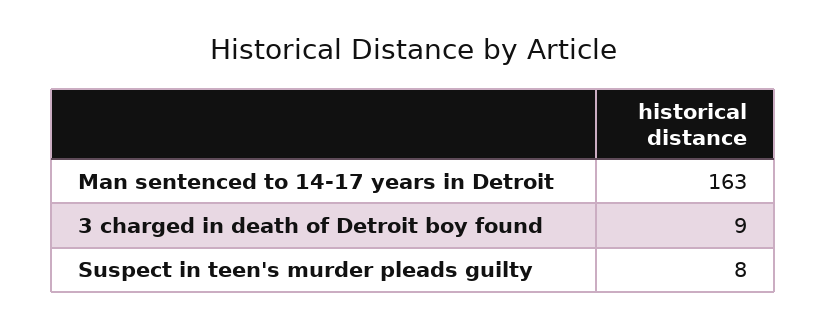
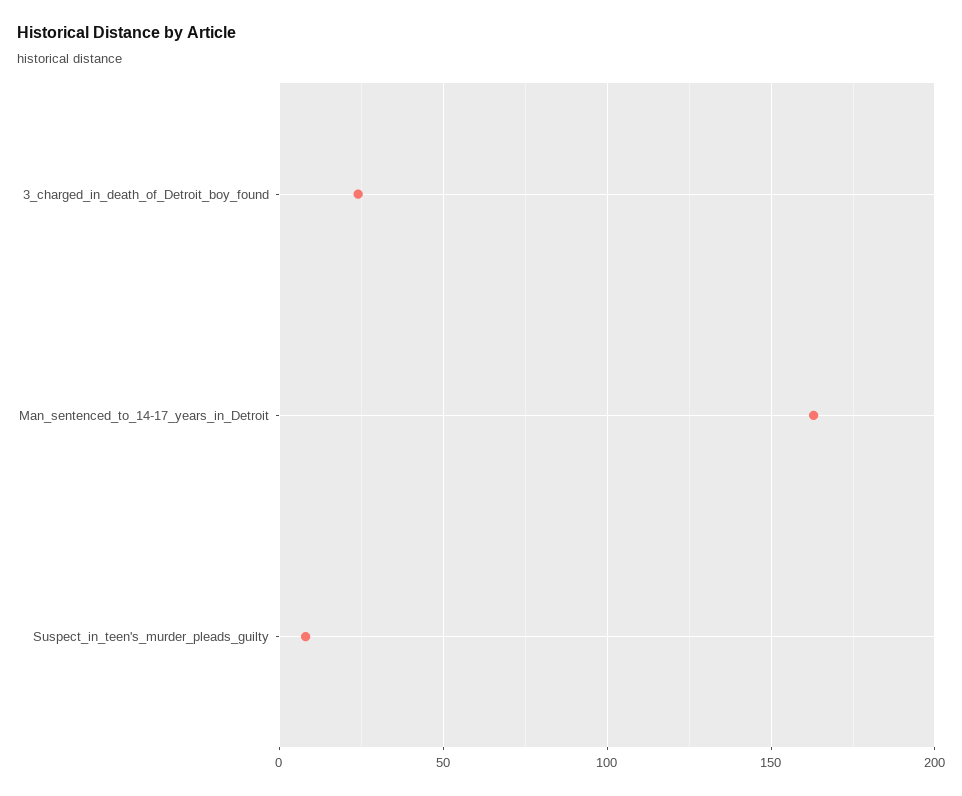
3 charged in death of Detroit boy found: 9 -> 25

